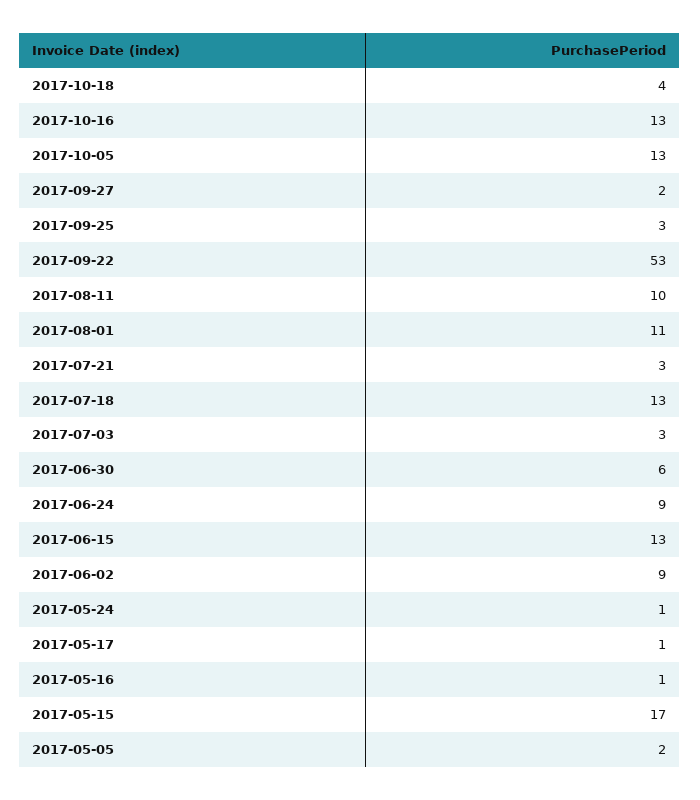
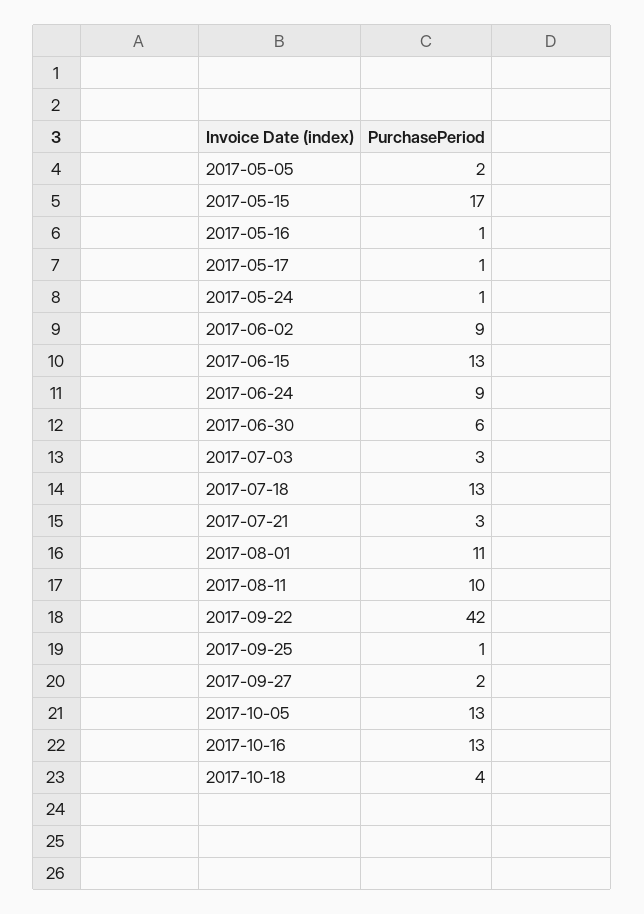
2017-09-25: 3 -> 1
2017-09-22: 53 -> 42

